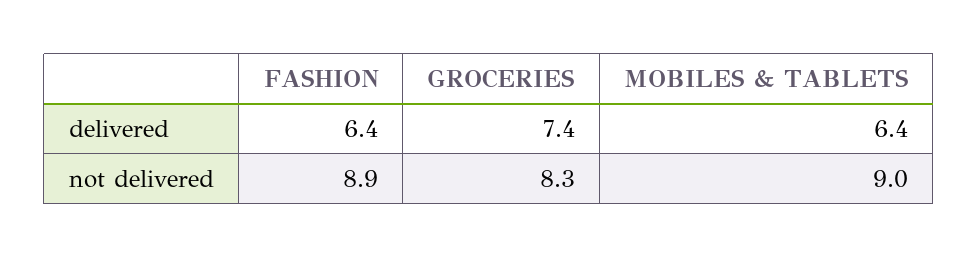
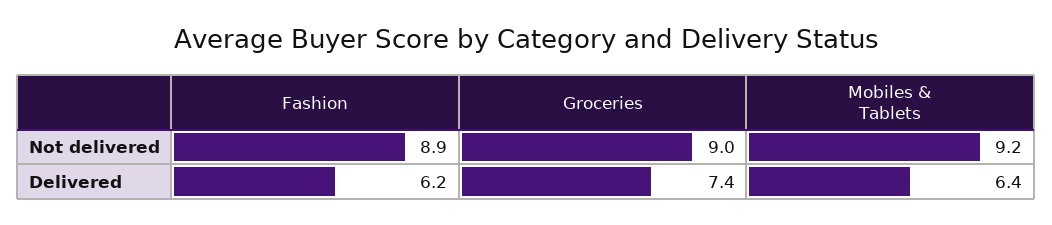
FASHION, delivered: 6.4 -> 6.2
GROCERIES, not delivered: 8.3 -> 9
MOBILES & TABLETS, not delivered: 9 -> 9.2

